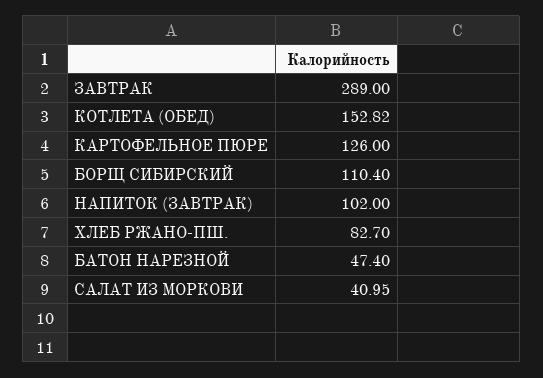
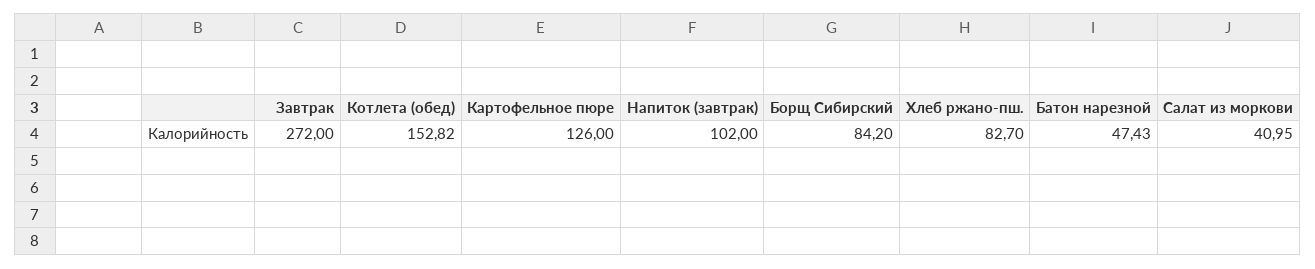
ЗАВТРАК: 289 -> 272
БОРЩ СИБИРСКИЙ: 110.4 -> 84.2
БАТОН НАРЕЗНОЙ: 47.4 -> 47.43

